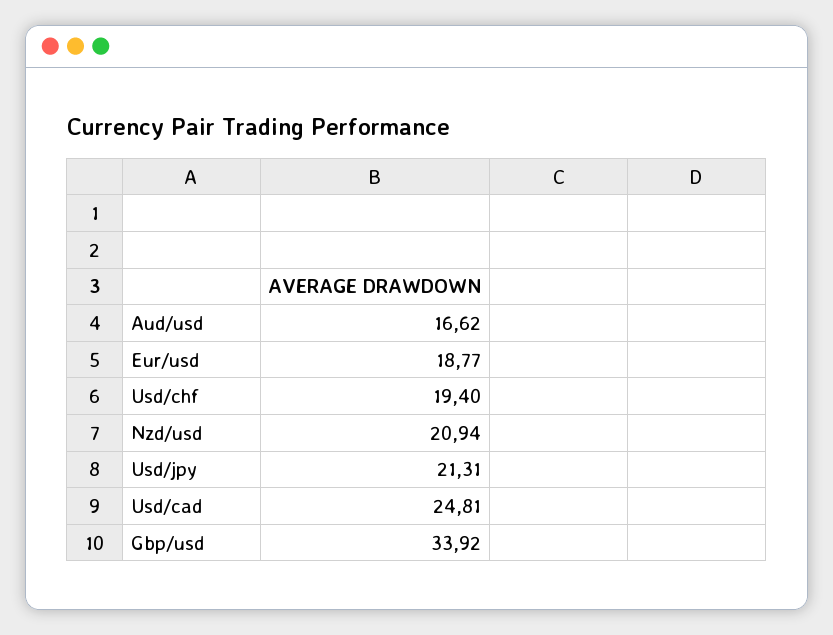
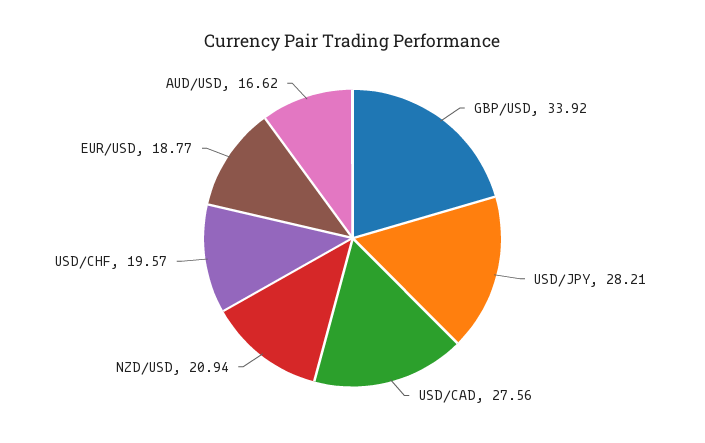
Usd/chf: 19.4 -> 19.57
Usd/jpy: 21.31 -> 28.21
Usd/cad: 24.81 -> 27.56

